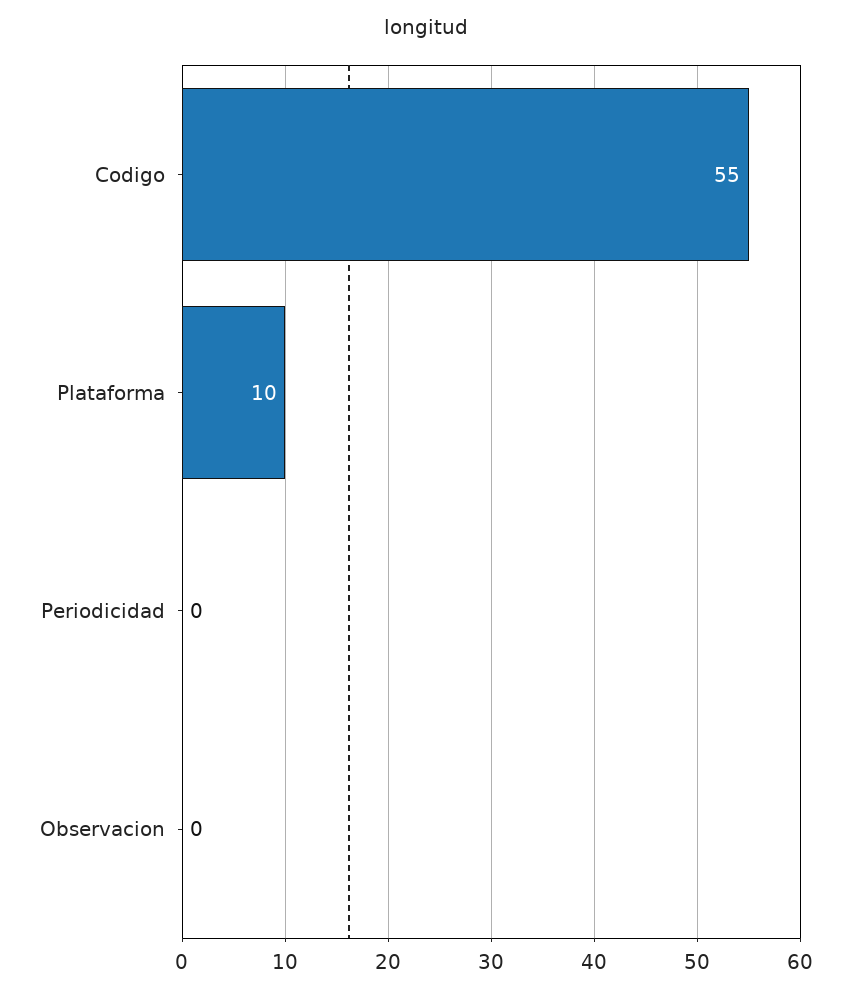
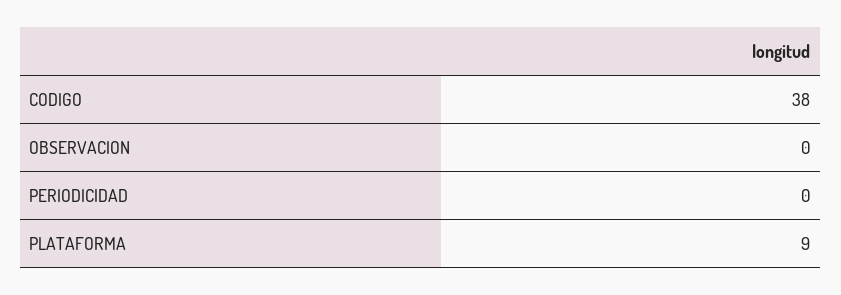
Codigo: 55 -> 38
Plataforma: 10 -> 9

